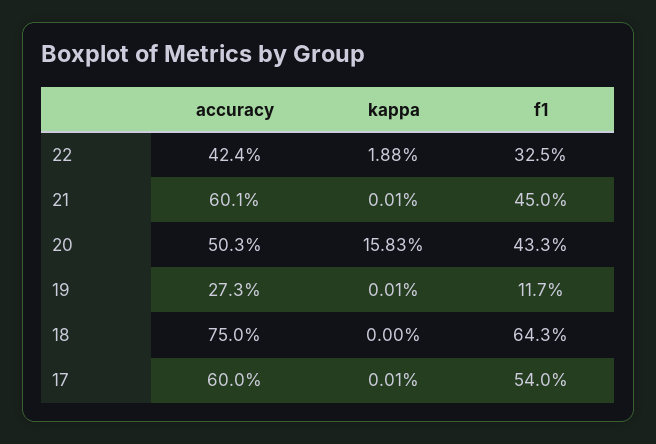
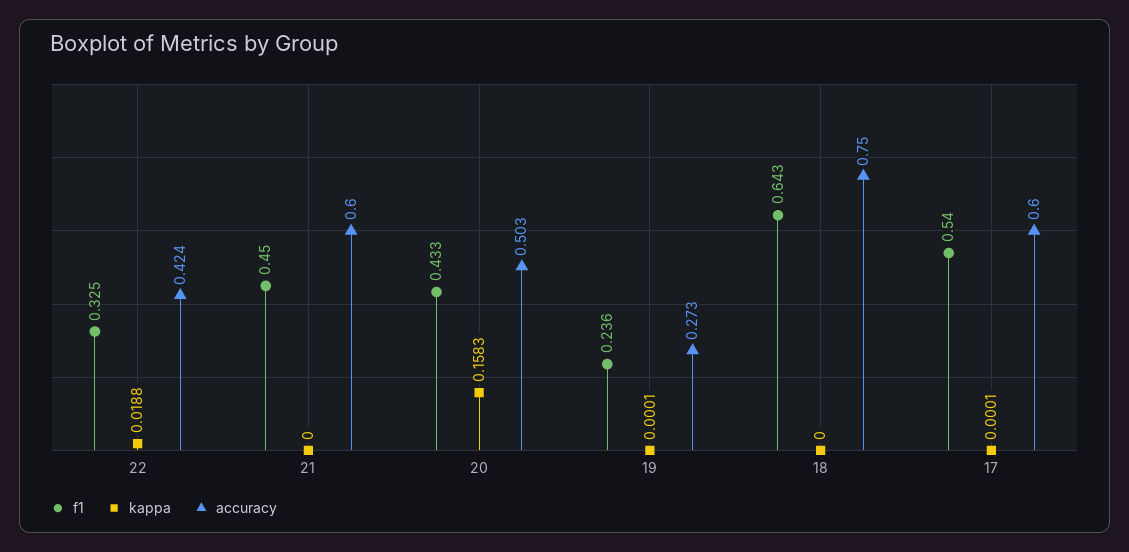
accuracy, 21: 0.601 -> 0.6
kappa, 21: 0.0001 -> 0
f1, 19: 0.117 -> 0.236

